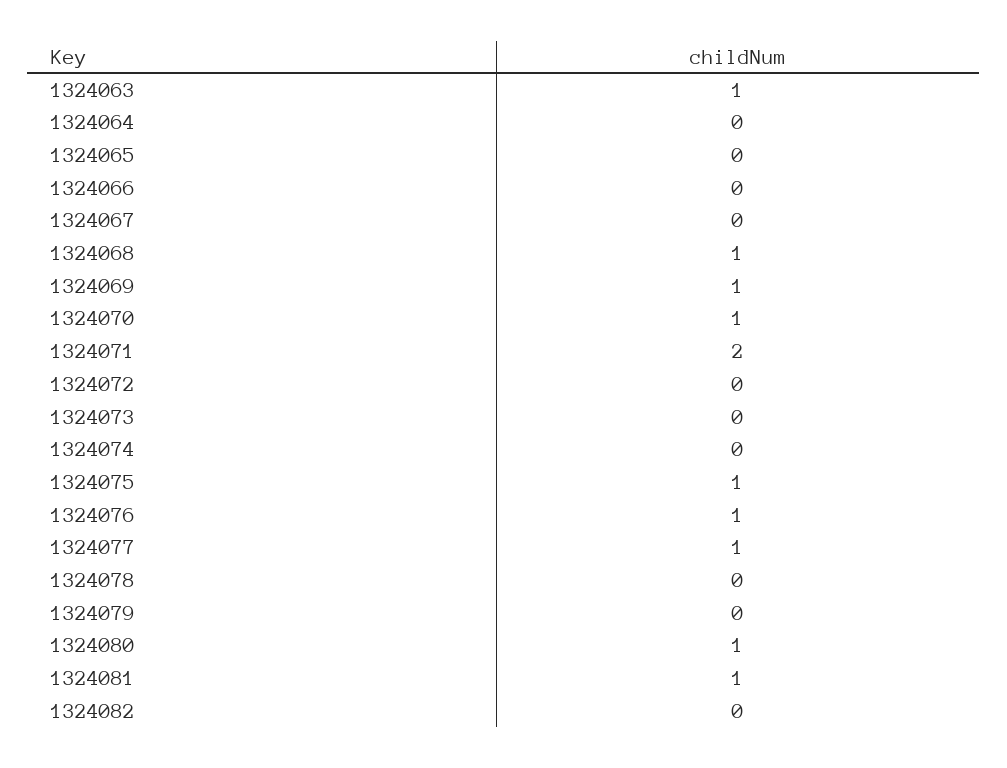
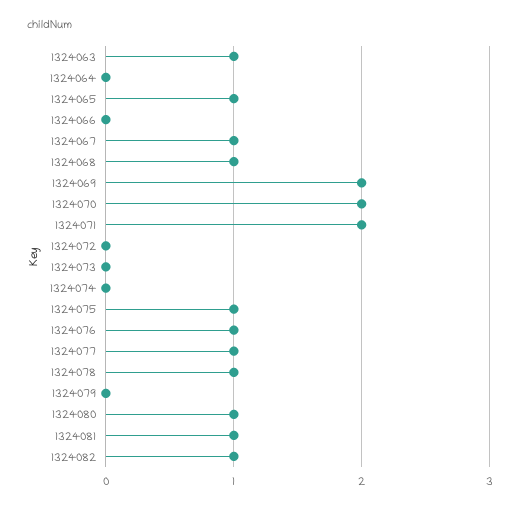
1324065: 0 -> 1
1324067: 0 -> 1
1324069: 1 -> 2
1324070: 1 -> 2
1324078: 0 -> 1
1324082: 0 -> 1

